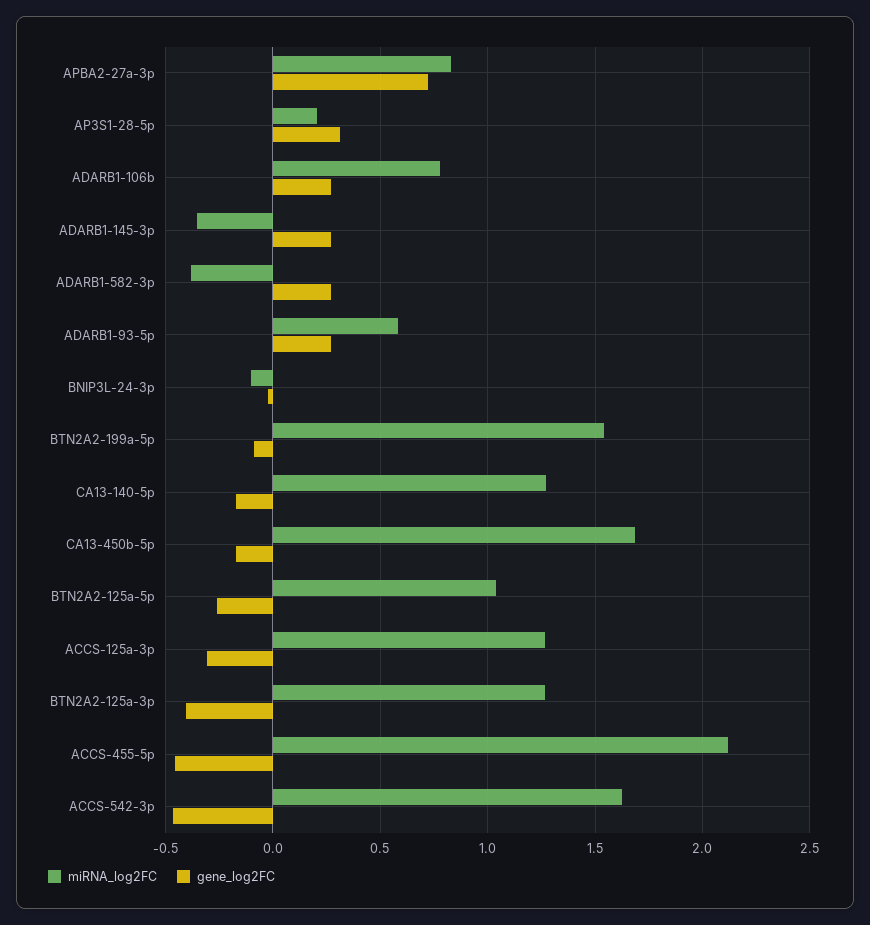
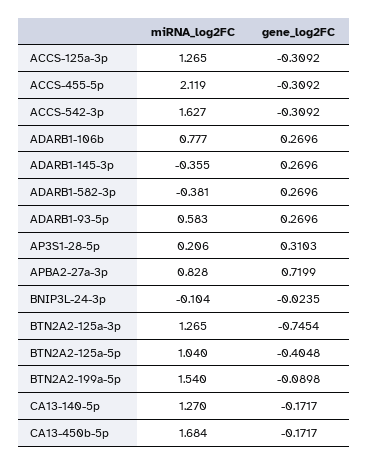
gene_log2FC, BTN2A2-125a-5p: -0.25 -> -0.4048
gene_log2FC, BTN2A2-125a-3p: -0.4 -> -0.7454
gene_log2FC, ACCS-455-5p: -0.45 -> -0.3092
gene_log2FC, ACCS-542-3p: -0.45 -> -0.3092

